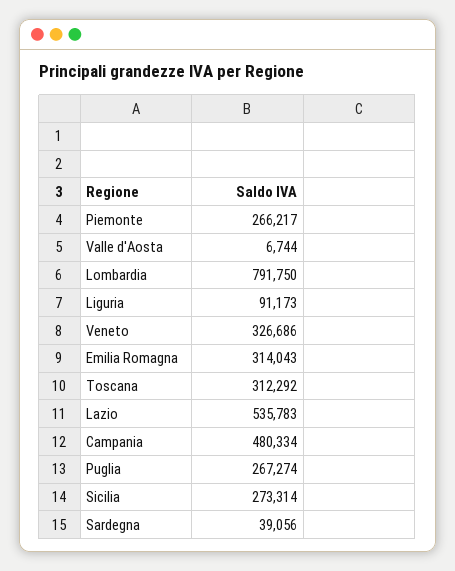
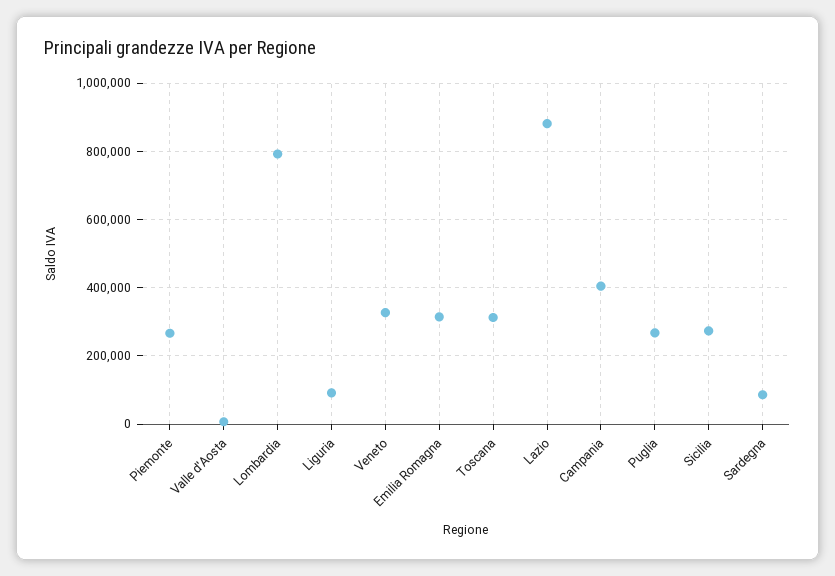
Lazio: 535783 -> 880000
Campania: 480334 -> 400000
Sardegna: 39056 -> 80000

